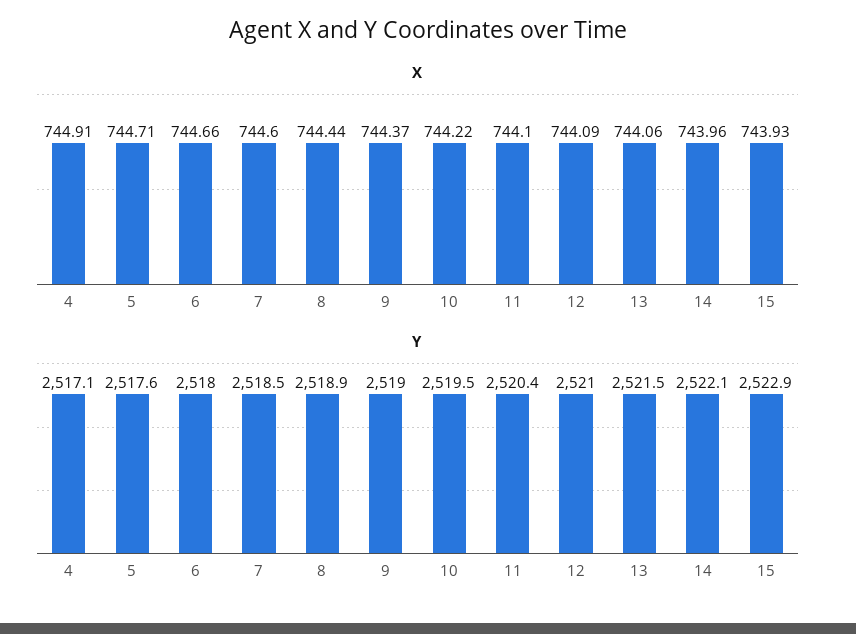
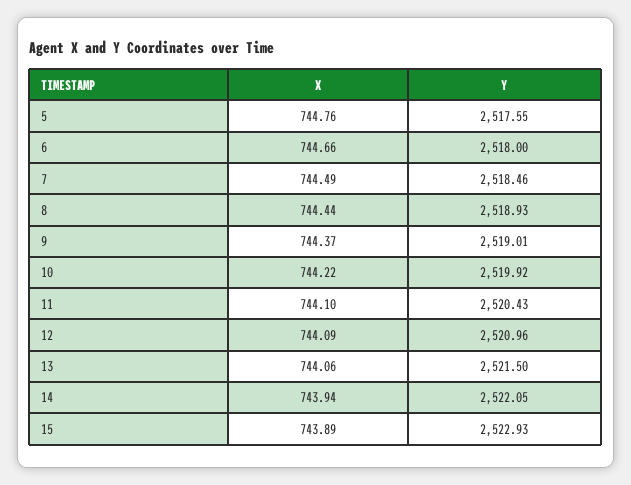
X, 4: 744.91 -> none
X, 5: 744.71 -> 744.76
X, 7: 744.6 -> 744.49
X, 14: 743.96 -> 743.94
X, 15: 743.93 -> 743.89
Y, 4: 2517.1 -> none
Y, 10: 2519.5 -> 2519.92

